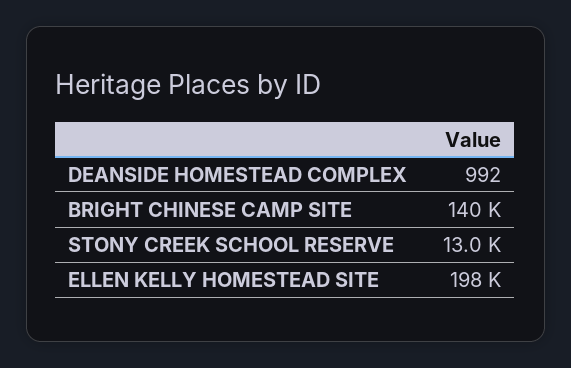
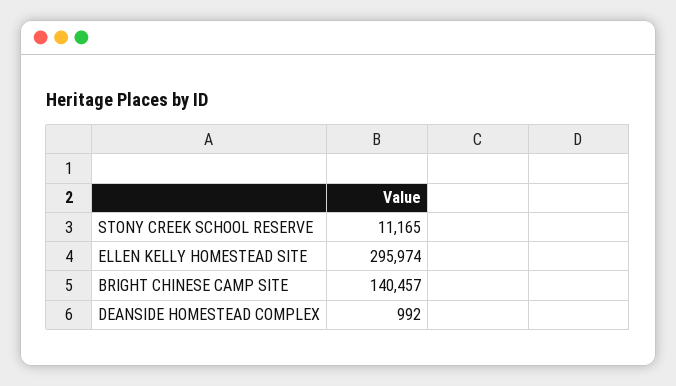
STONY CREEK SCHOOL RESERVE: 13000 -> 11165
ELLEN KELLY HOMESTEAD SITE: 198000 -> 295974

